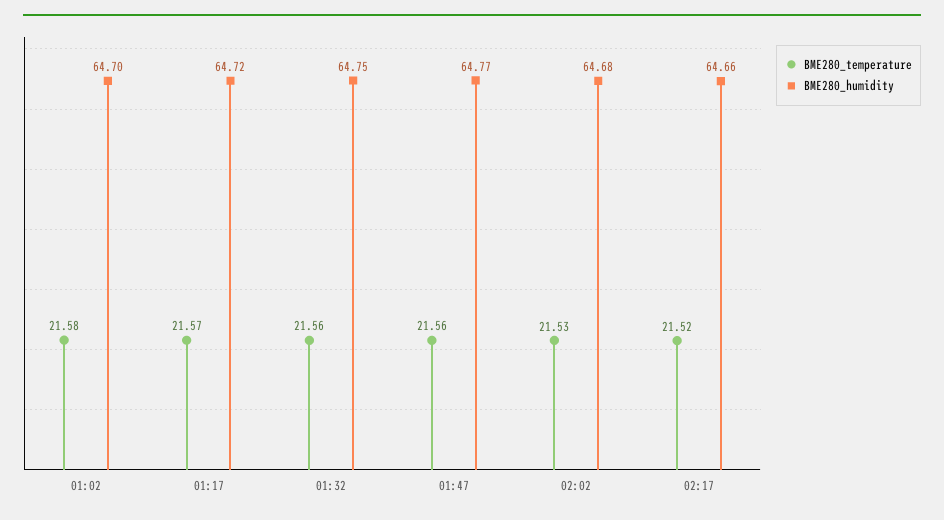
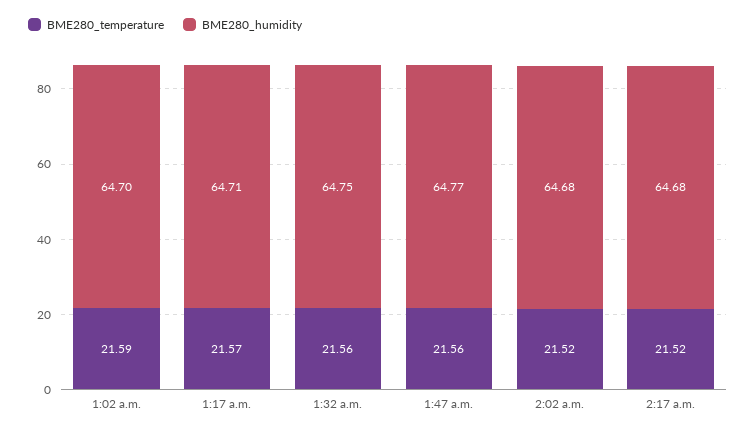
BME280_temperature, 01:02: 21.58 -> 21.59
BME280_humidity, 01:17: 64.72 -> 64.71
BME280_temperature, 02:02: 21.53 -> 21.52
BME280_humidity, 02:17: 64.66 -> 64.68

